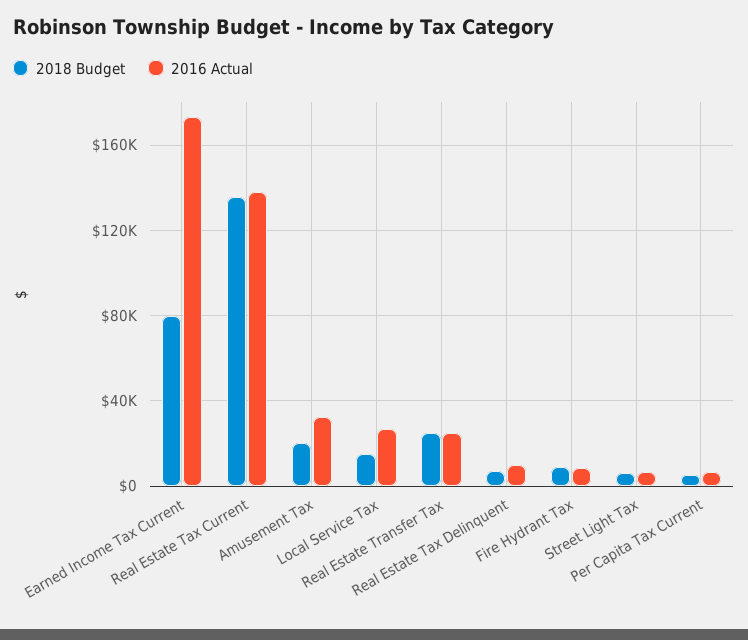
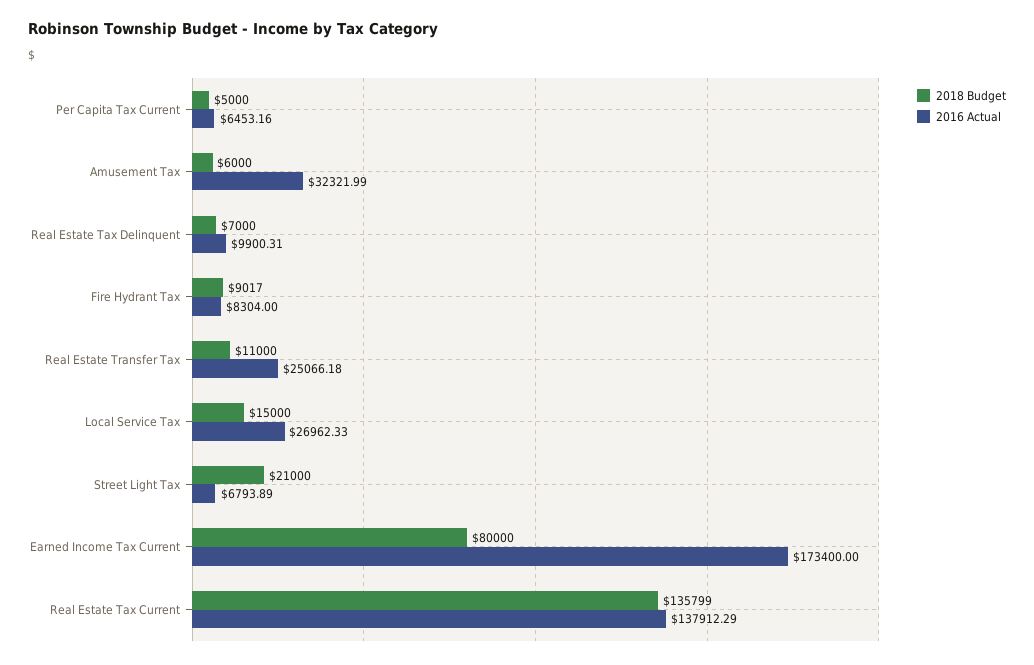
2018 Budget, Amusement Tax: 20000 -> 6000
2018 Budget, Real Estate Transfer Tax: 25000 -> 11000
2018 Budget, Street Light Tax: 5000 -> 21000

